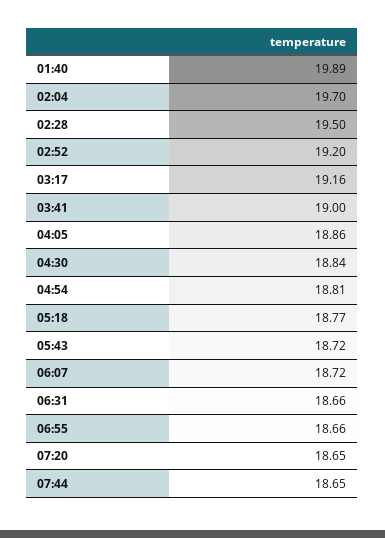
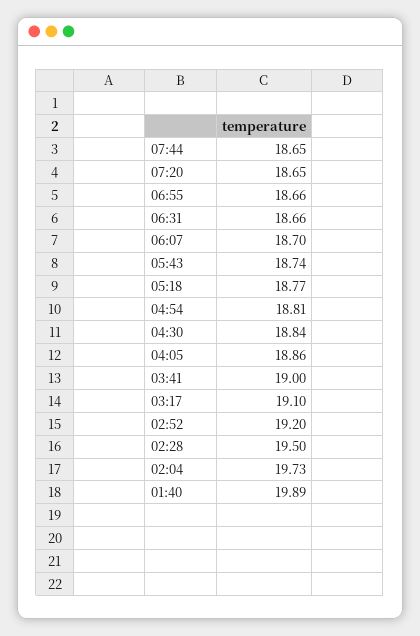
02:04: 19.7 -> 19.73
03:17: 19.16 -> 19.1
05:43: 18.72 -> 18.74
06:07: 18.72 -> 18.7

